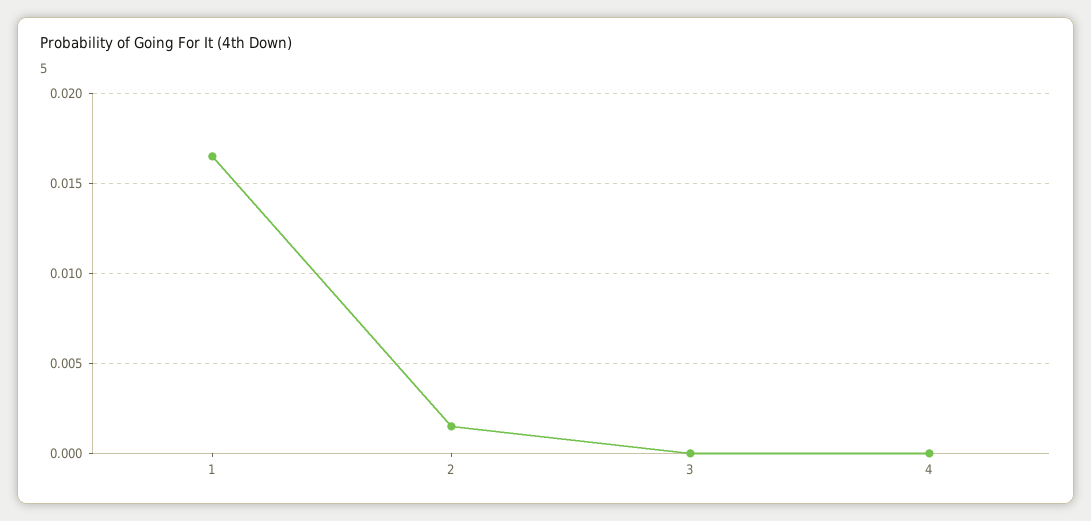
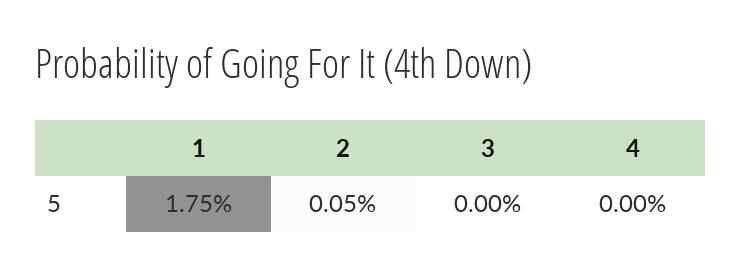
1: 0.0165 -> 0.0175
2: 0.0015 -> 0.0005

